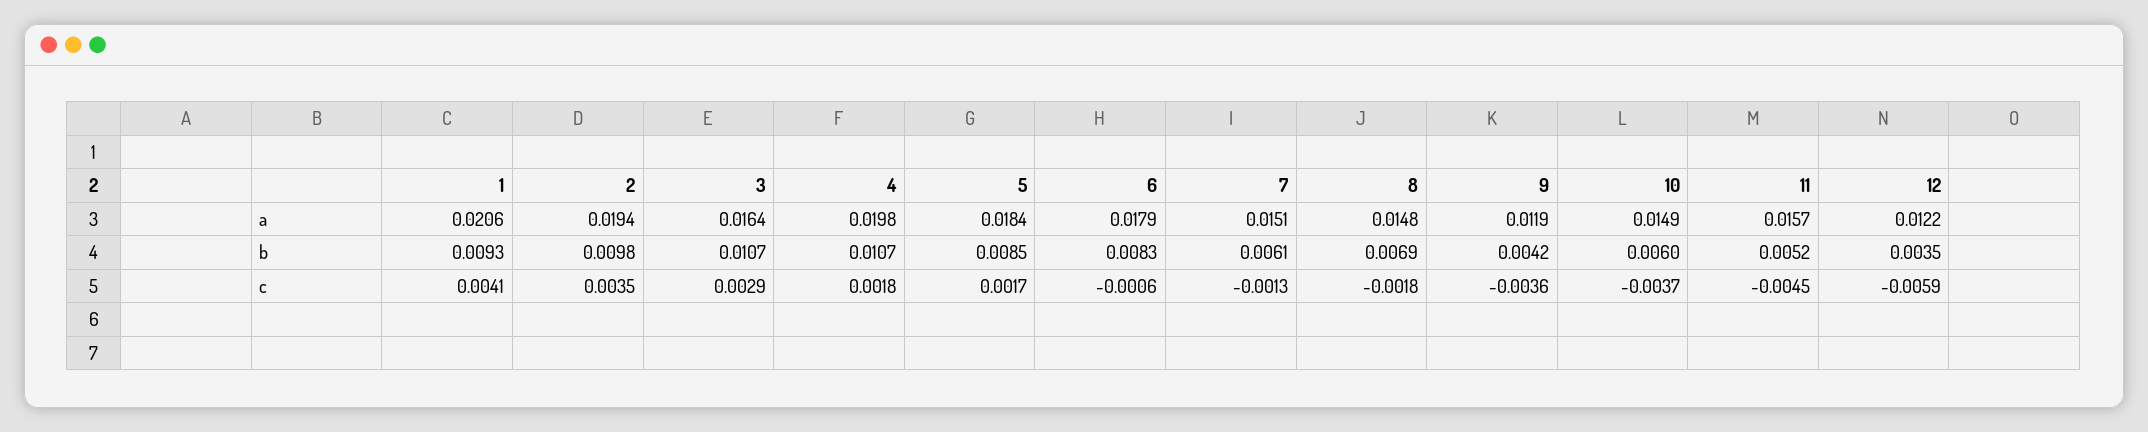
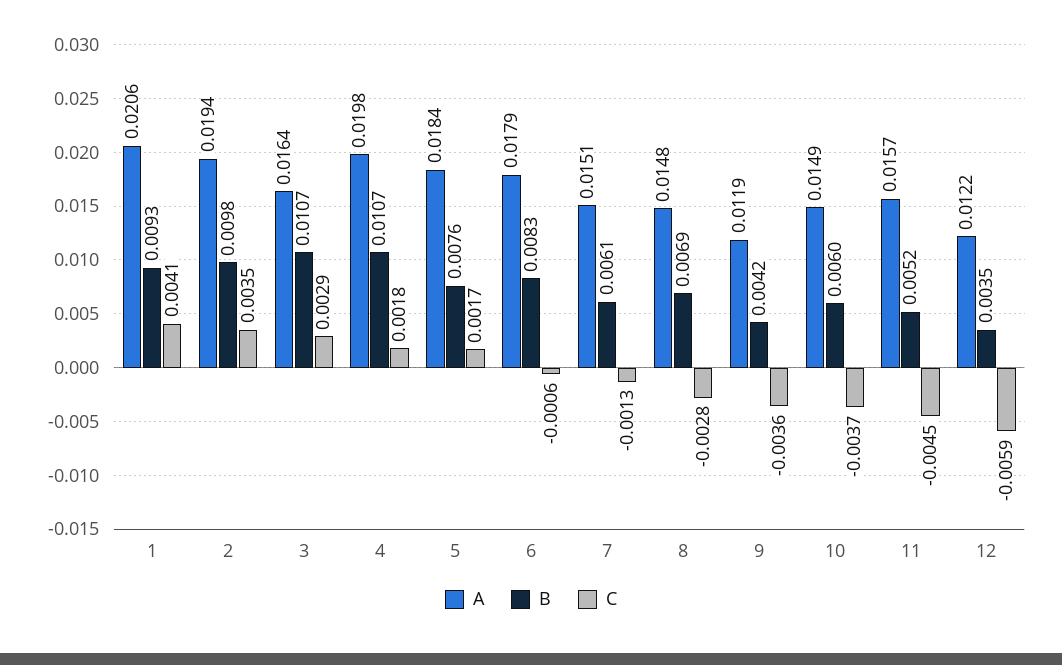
b, 5: 0.0085 -> 0.0076
c, 8: -0.0018 -> -0.0028

